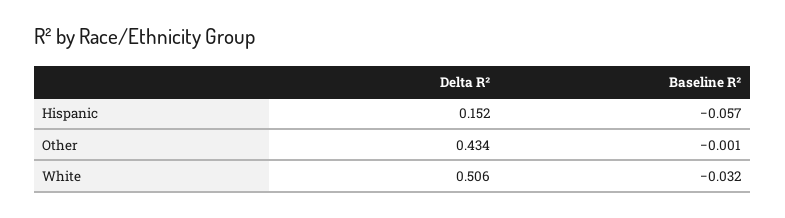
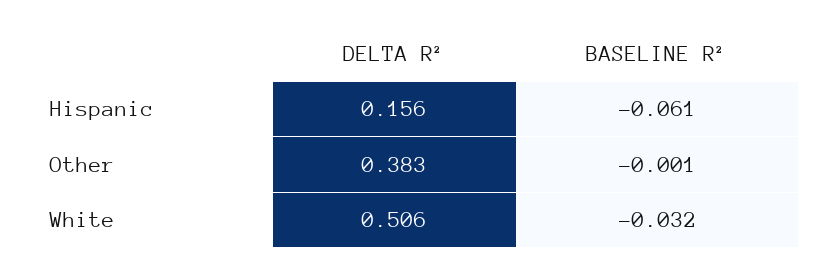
Delta R², Hispanic: 0.152 -> 0.156
Baseline R², Hispanic: -0.057 -> -0.061
Delta R², Other: 0.434 -> 0.383

